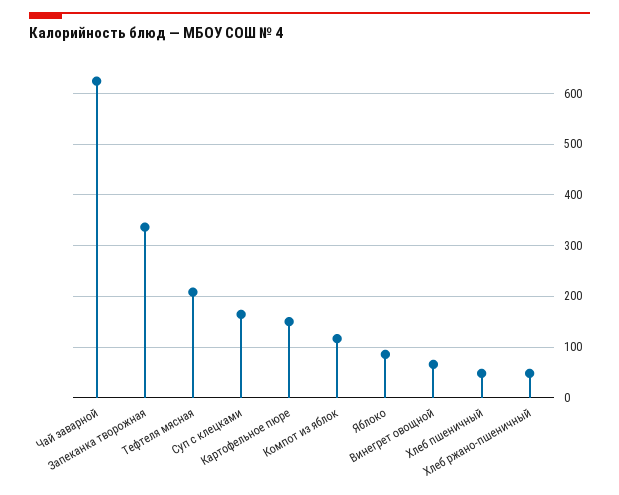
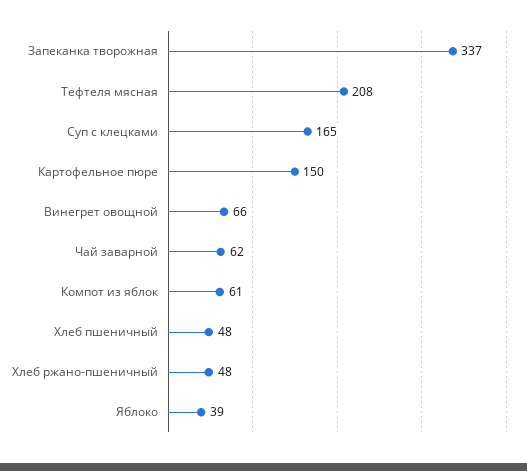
Чай заварной: 620 -> 62
Компот из яблок: 120 -> 61
Яблоко: 80 -> 39

